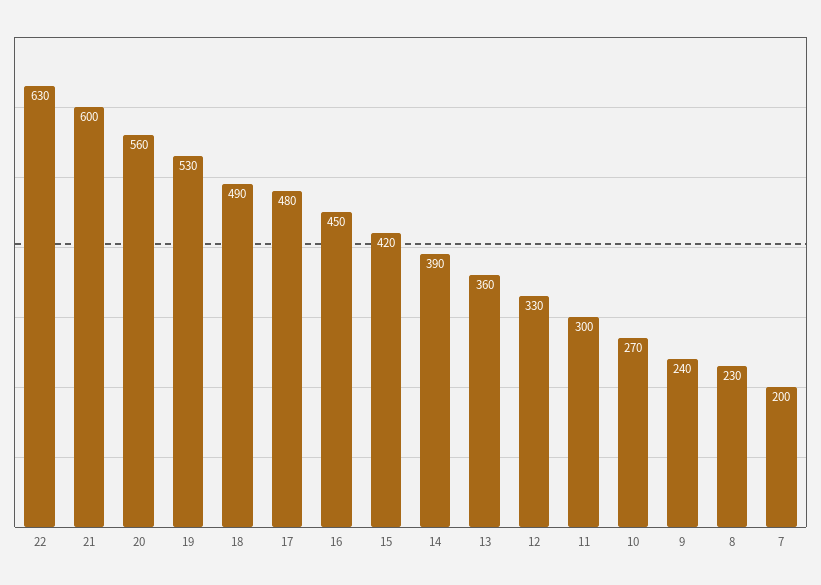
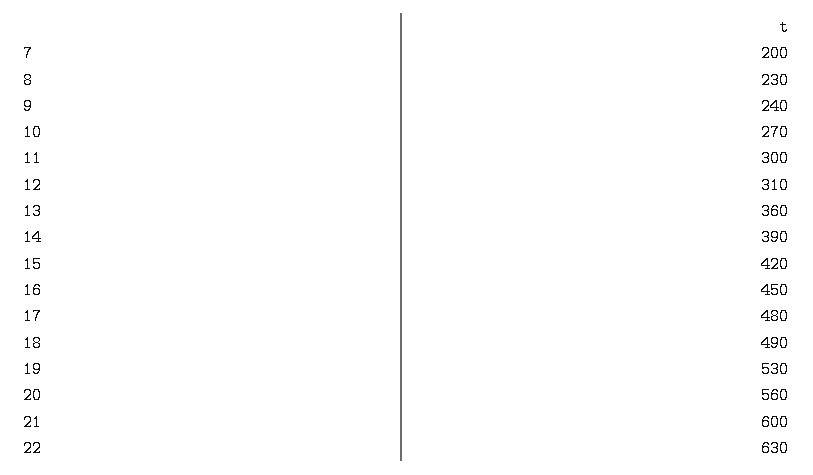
12: 330 -> 310

